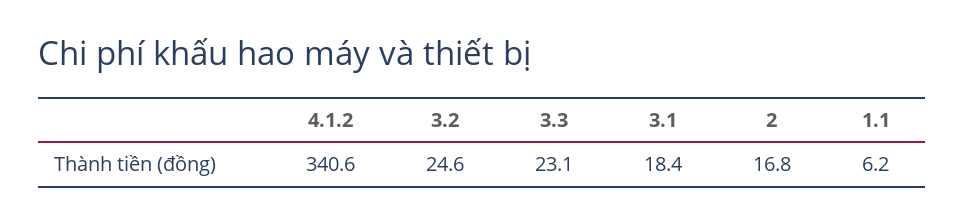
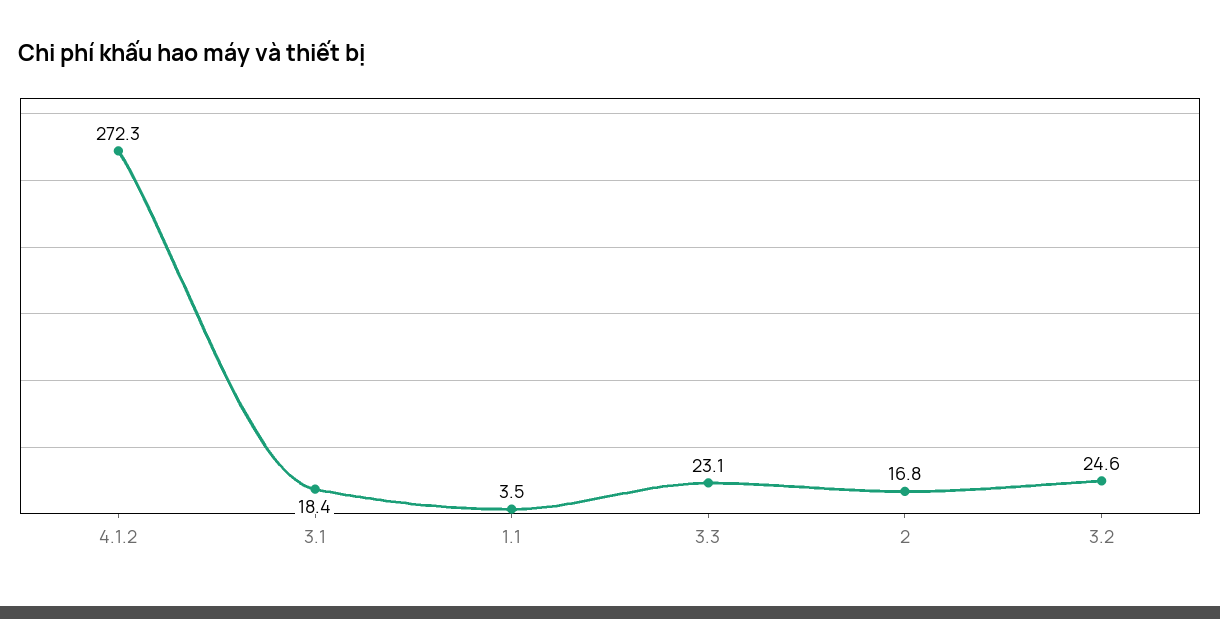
4.1.2: 340.6 -> 272.3
1.1: 6.2 -> 3.5

